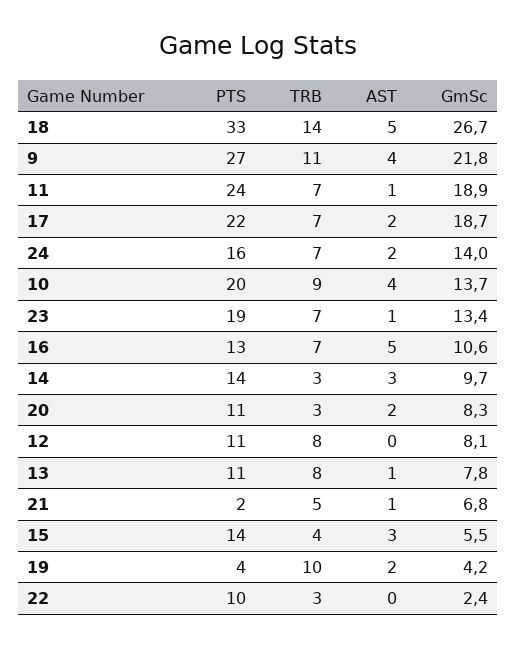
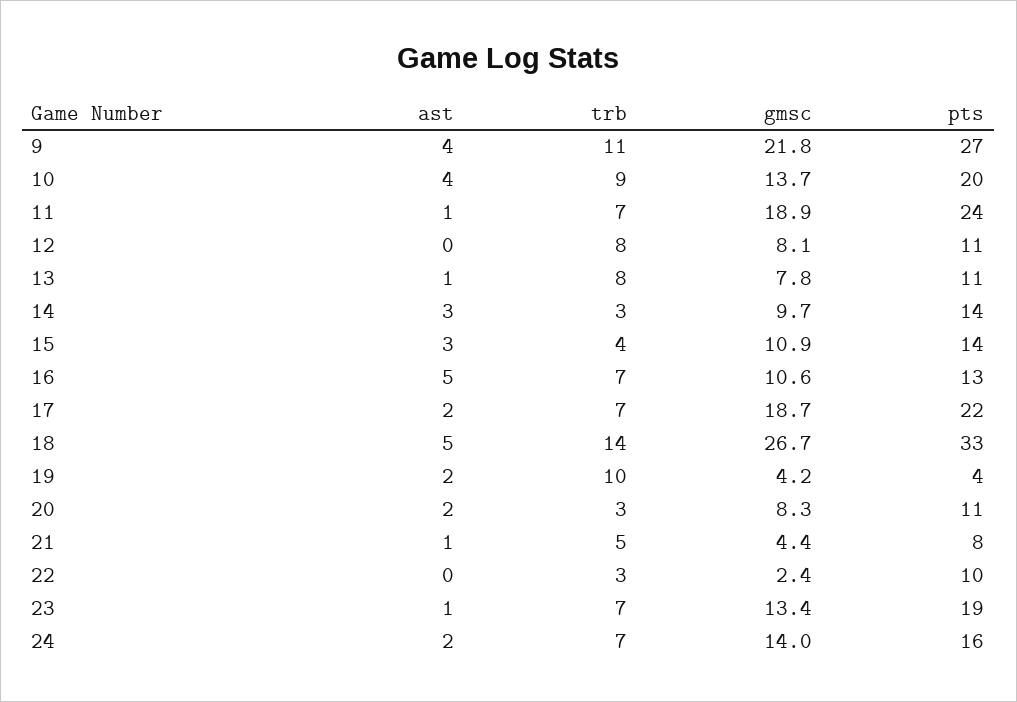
PTS, 21: 2 -> 8
GmSc, 21: 6.8 -> 4.4
GmSc, 15: 5.5 -> 10.9

